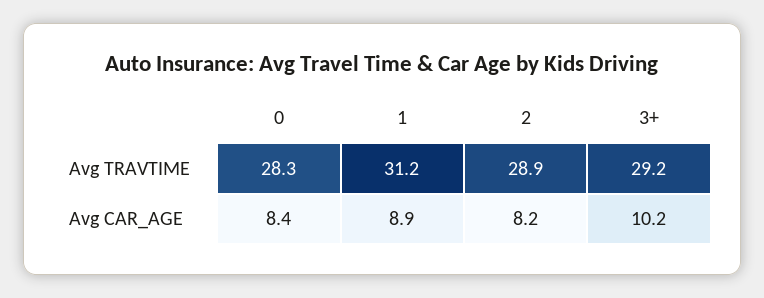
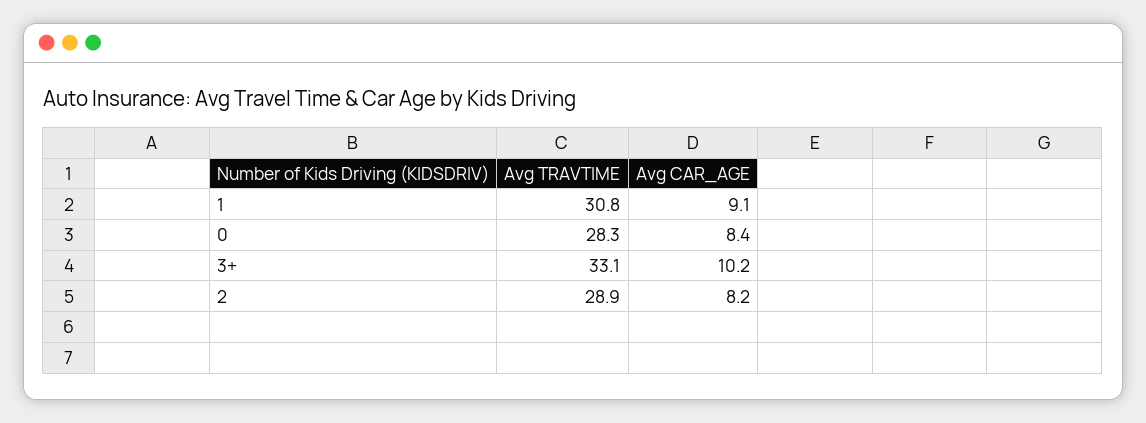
1, Avg TRAVTIME: 31.2 -> 30.8
3+, Avg TRAVTIME: 29.2 -> 33.1
1, Avg CAR_AGE: 8.9 -> 9.1

